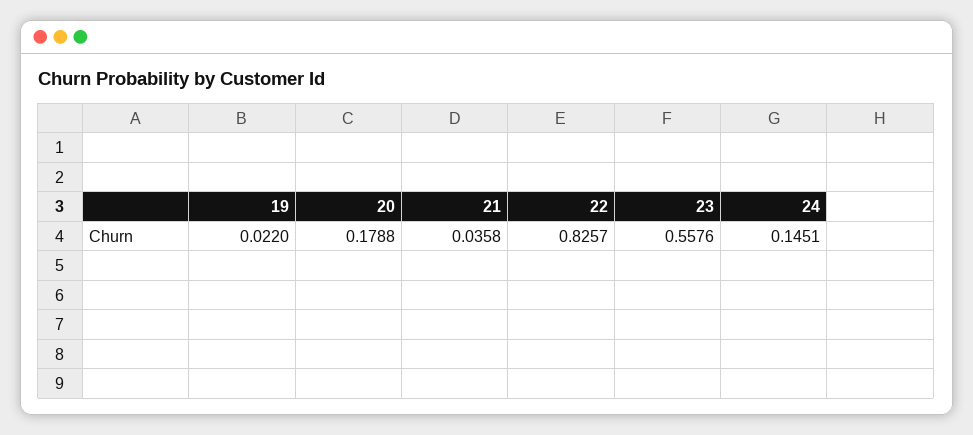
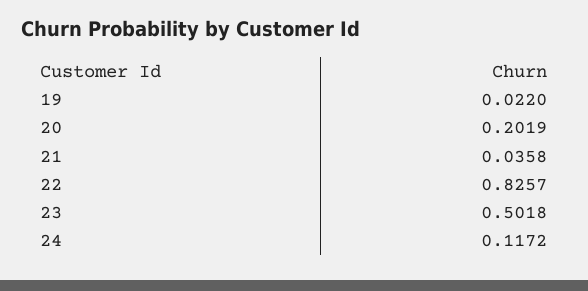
20: 0.1788 -> 0.2019
23: 0.5576 -> 0.5018
24: 0.1451 -> 0.1172

